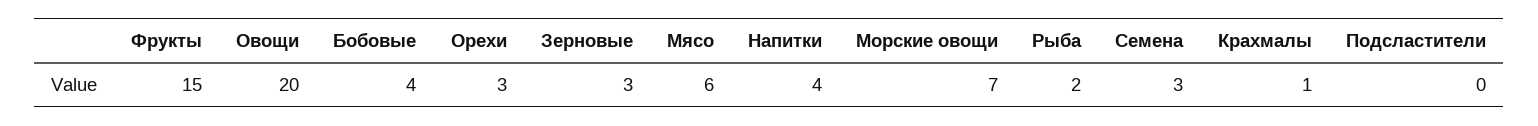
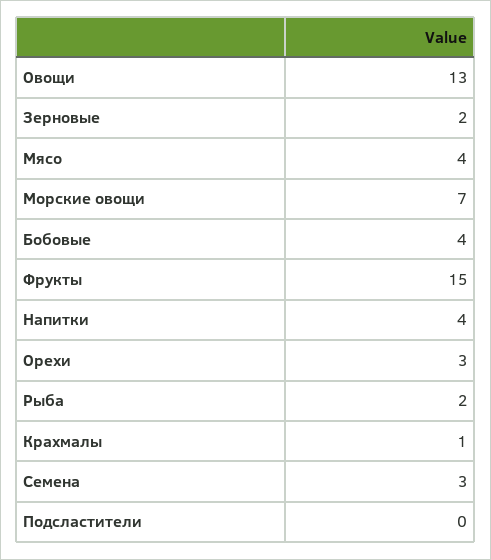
Овощи: 20 -> 13
Зерновые: 3 -> 2
Мясо: 6 -> 4

